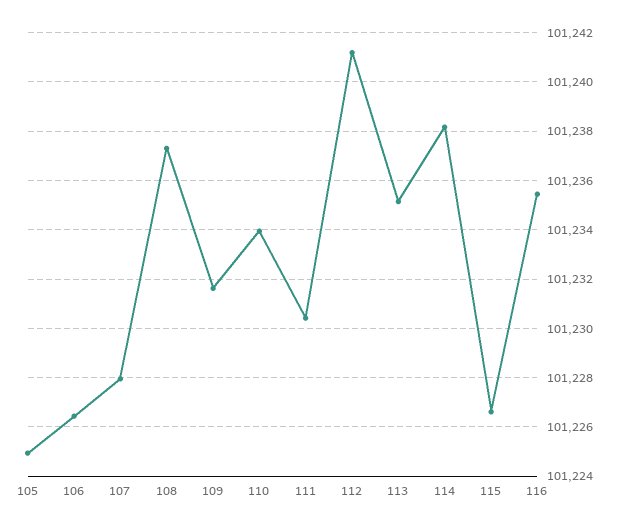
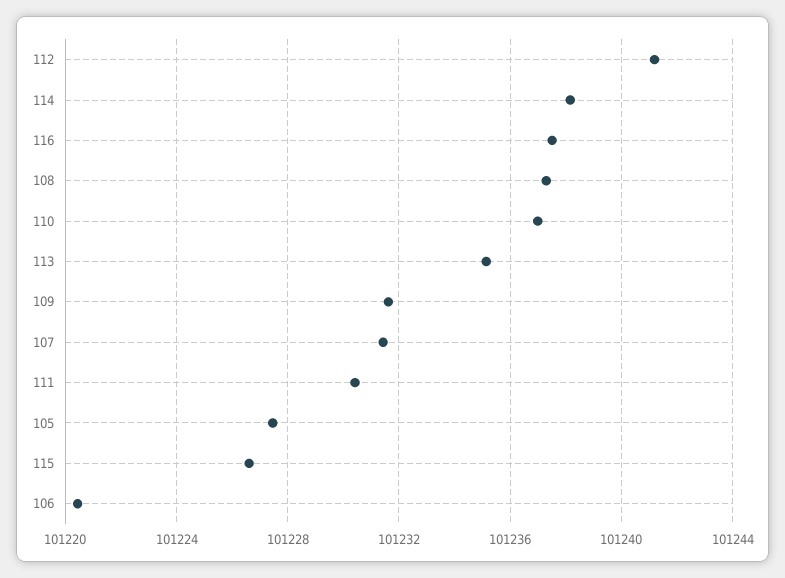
105: 101225 -> 101227.5
106: 101226.5 -> 101220.5
107: 101228 -> 101231.5
110: 101234 -> 101237
116: 101235.5 -> 101237.5

